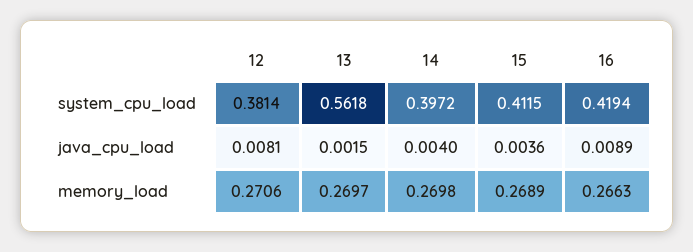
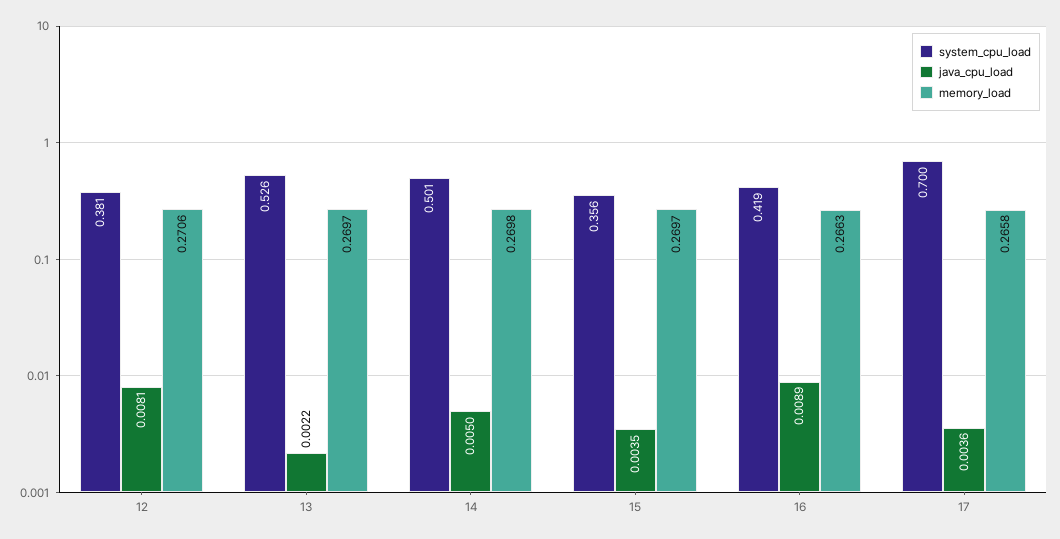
system_cpu_load, 13: 0.5618 -> 0.526
system_cpu_load, 14: 0.3972 -> 0.501
system_cpu_load, 15: 0.4115 -> 0.356
java_cpu_load, 13: 0.0015 -> 0.0022
java_cpu_load, 14: 0.004 -> 0.005
java_cpu_load, 15: 0.0036 -> 0.0035
memory_load, 15: 0.2689 -> 0.2697
system_cpu_load, 17: none -> 0.7
java_cpu_load, 17: none -> 0.0036
memory_load, 17: none -> 0.2658

